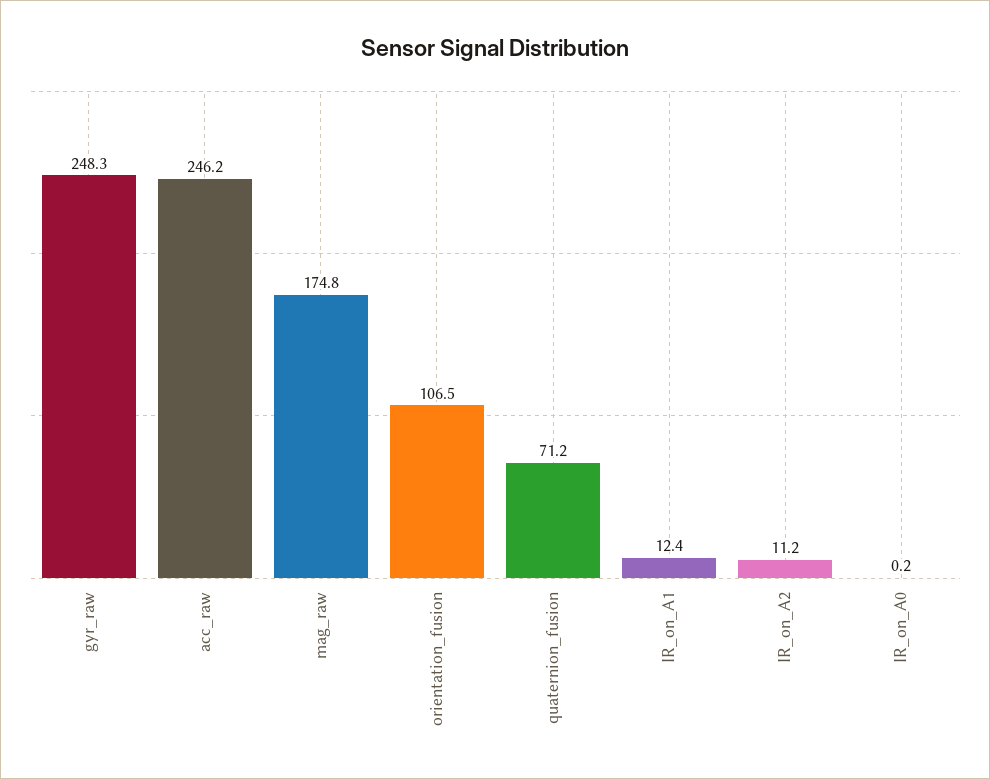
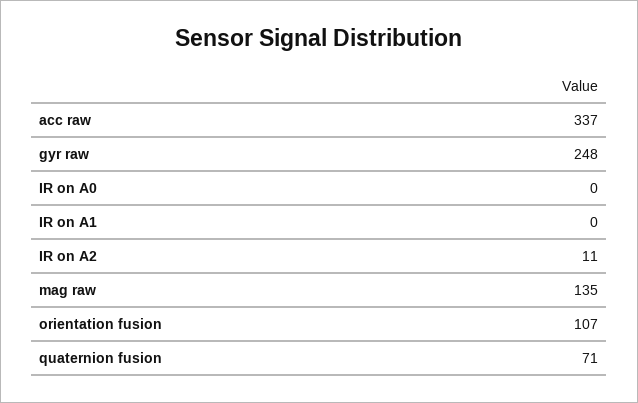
acc_raw: 246.2 -> 337
mag_raw: 174.8 -> 135
IR_on_A1: 12.4 -> 0

